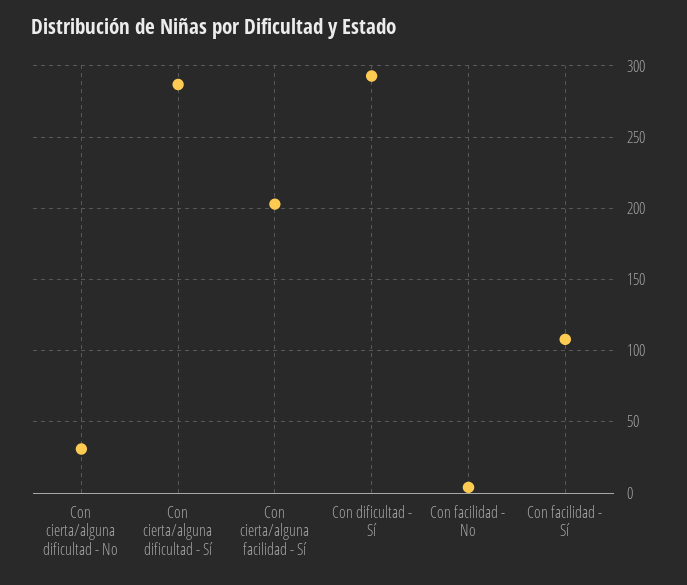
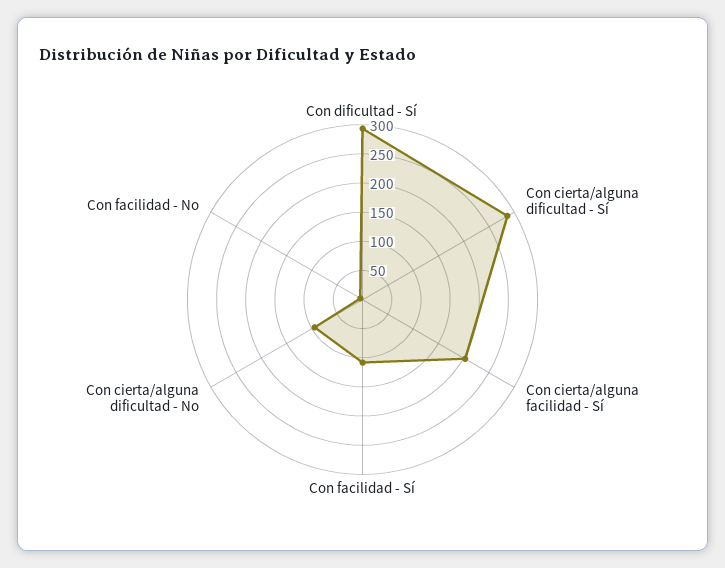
Con cierta/alguna dificultad - No: 30 -> 100

